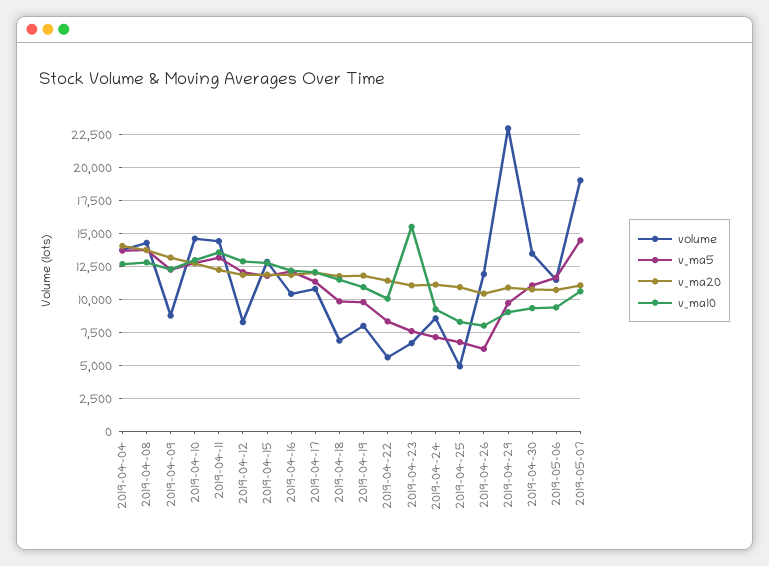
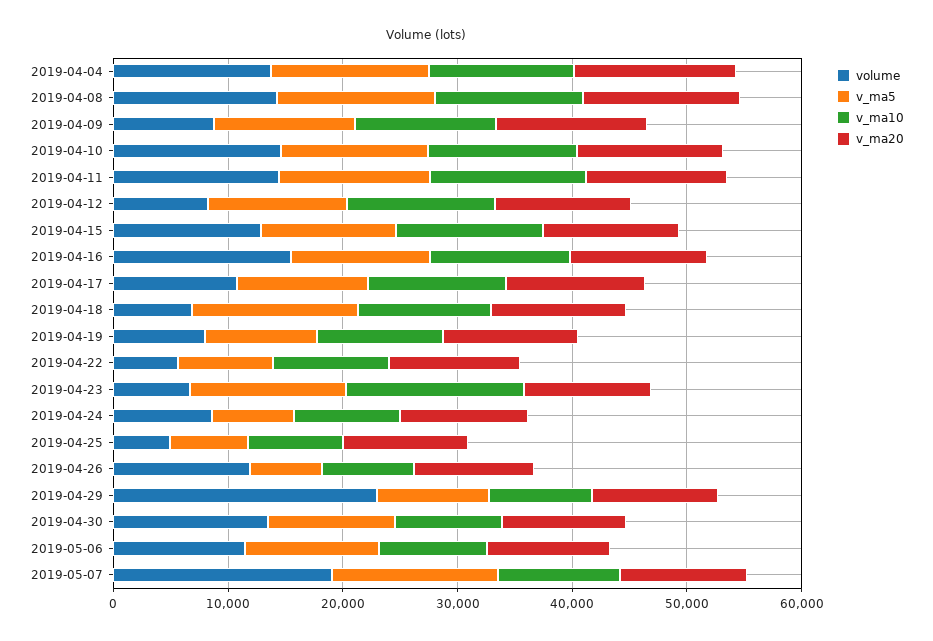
volume, 2019-04-16: 10500 -> 16000
v_ma5, 2019-04-18: 10000 -> 14000
v_ma5, 2019-04-23: 7500 -> 14000

